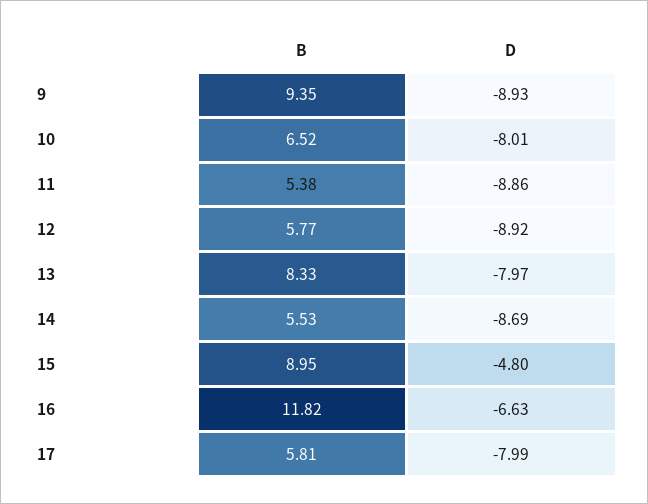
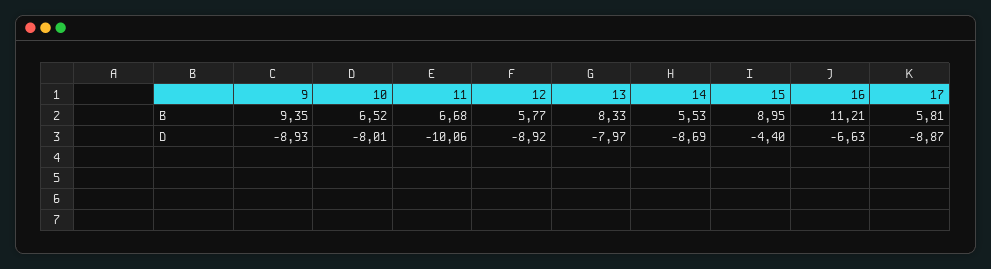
B, 11: 5.38 -> 6.68
D, 11: -8.86 -> -10.06
D, 15: -4.8 -> -4.4
B, 16: 11.82 -> 11.21
D, 17: -7.99 -> -8.87

